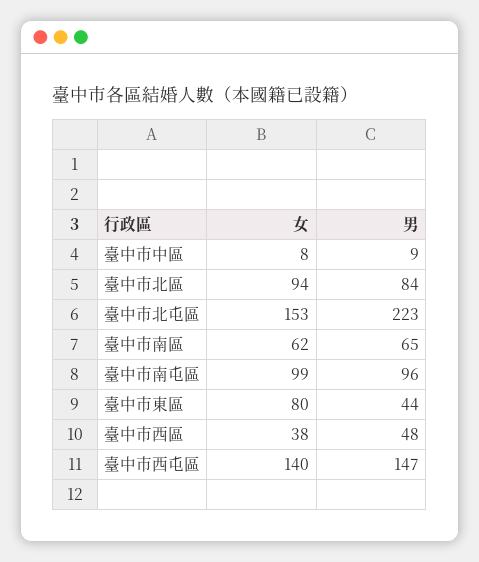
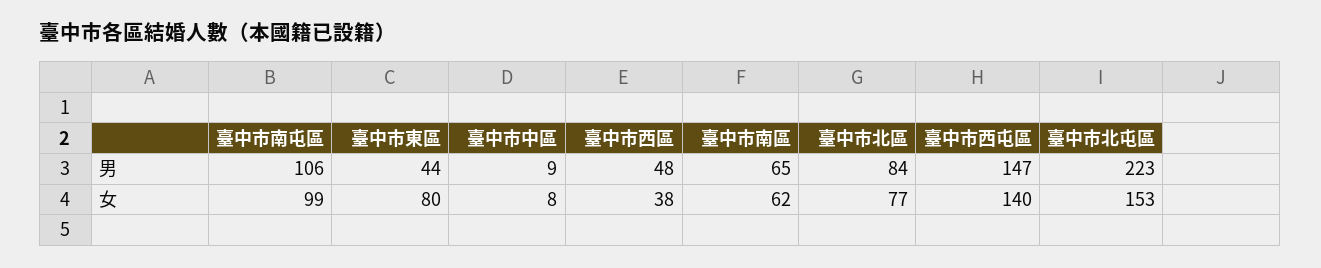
女, 臺中市北區: 94 -> 77
男, 臺中市南屯區: 96 -> 106

